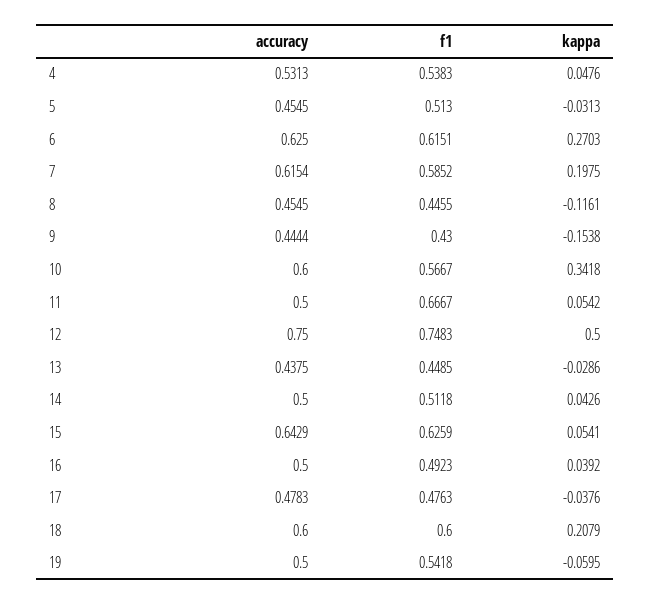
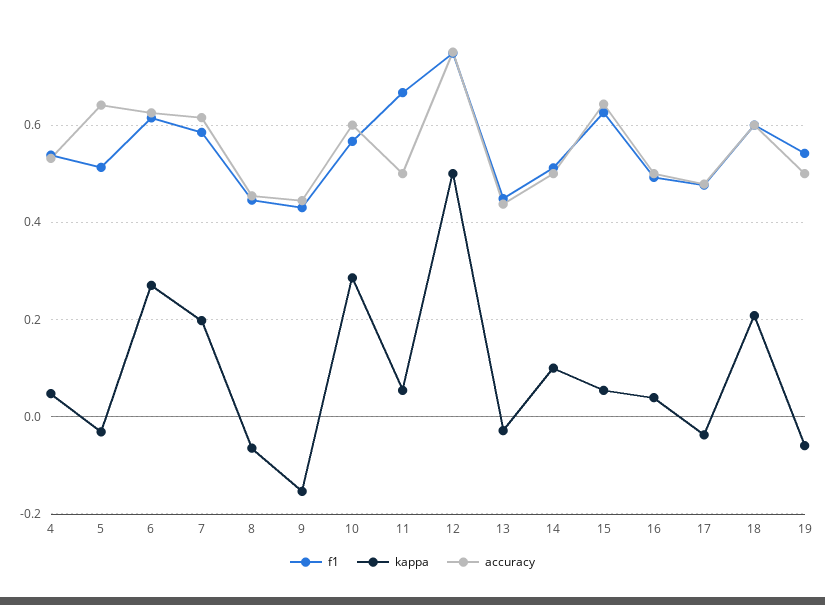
accuracy, 5: 0.4545 -> 0.64
kappa, 8: -0.1161 -> -0.06
kappa, 10: 0.3418 -> 0.28
kappa, 14: 0.0426 -> 0.1

